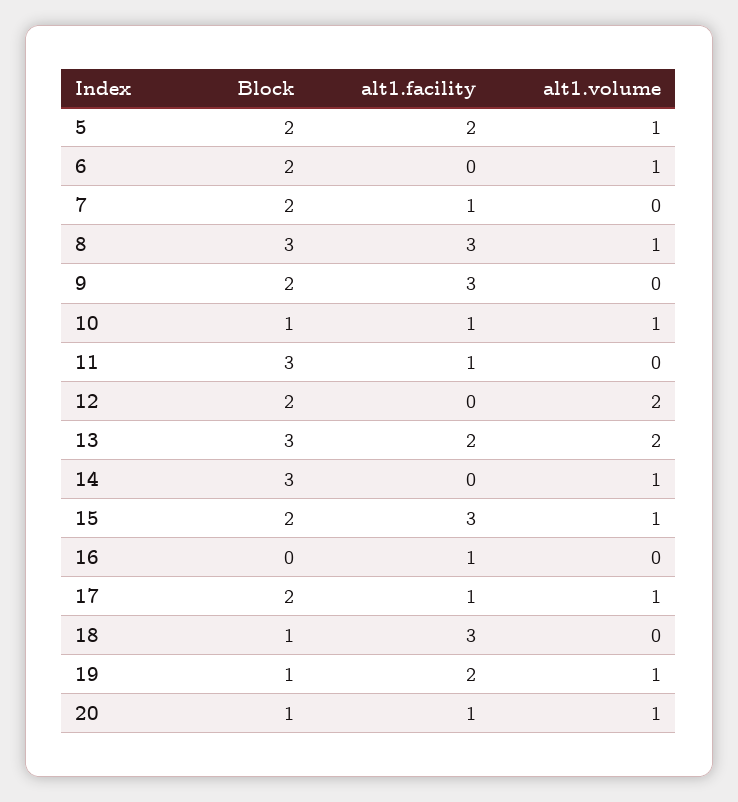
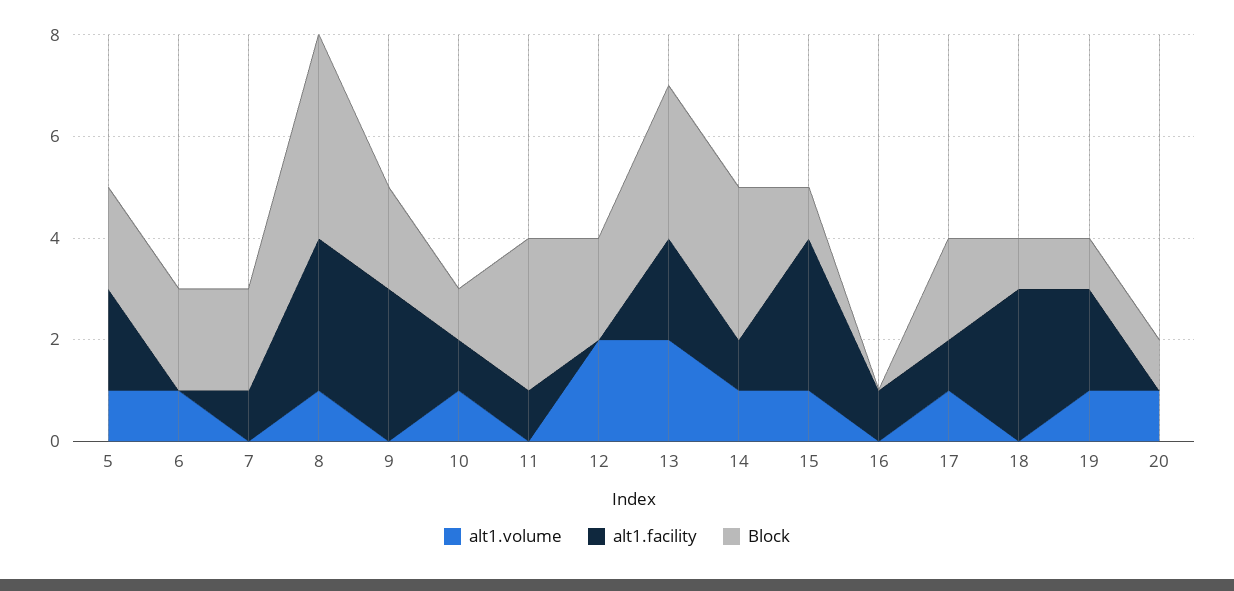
Block, 8: 3 -> 4
alt1.facility, 14: 0 -> 1
Block, 15: 2 -> 1
alt1.facility, 20: 1 -> 0

